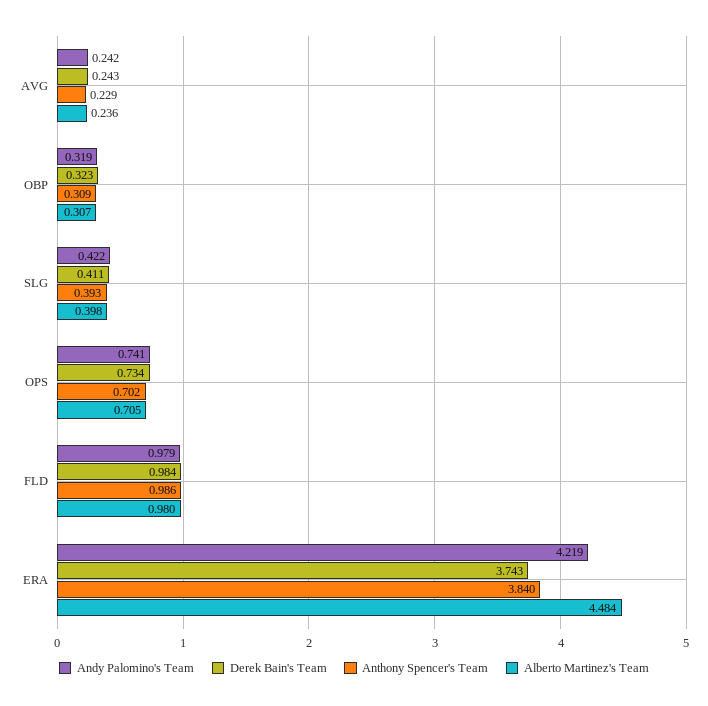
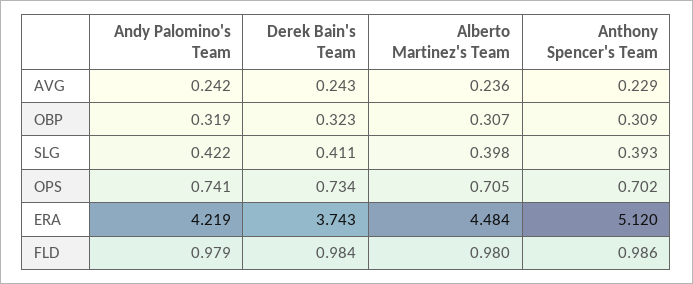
Anthony Spencer's Team, ERA: 3.84 -> 5.12

